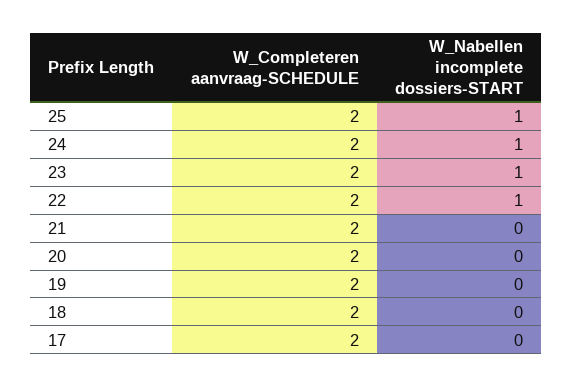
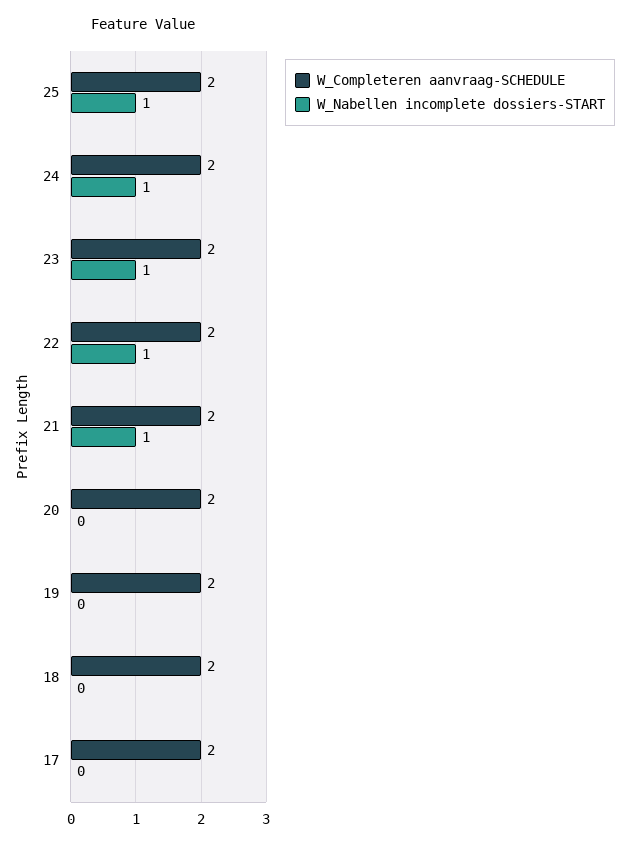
W_Nabellen incomplete dossiers-START, 21: 0 -> 1

